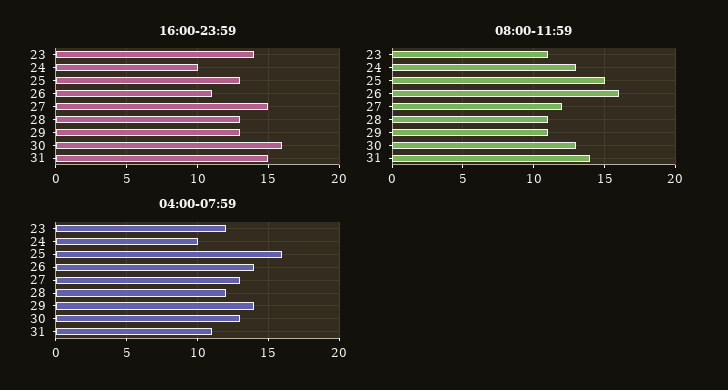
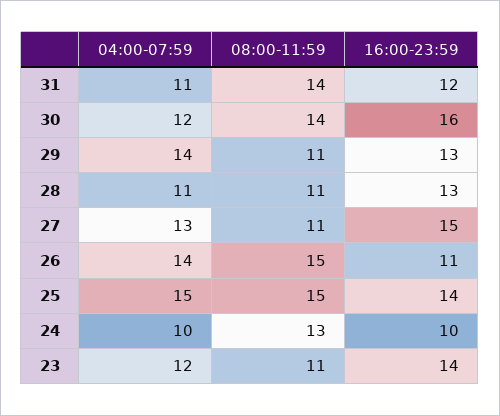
16:00-23:59, 25: 13 -> 14
16:00-23:59, 31: 15 -> 12
08:00-11:59, 26: 16 -> 15
08:00-11:59, 27: 12 -> 11
08:00-11:59, 30: 13 -> 14
04:00-07:59, 25: 16 -> 15
04:00-07:59, 28: 12 -> 11
04:00-07:59, 30: 13 -> 12

